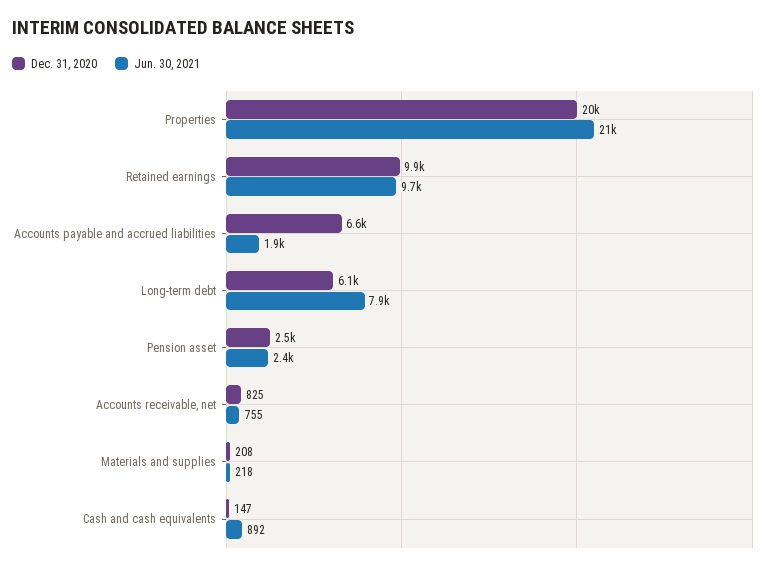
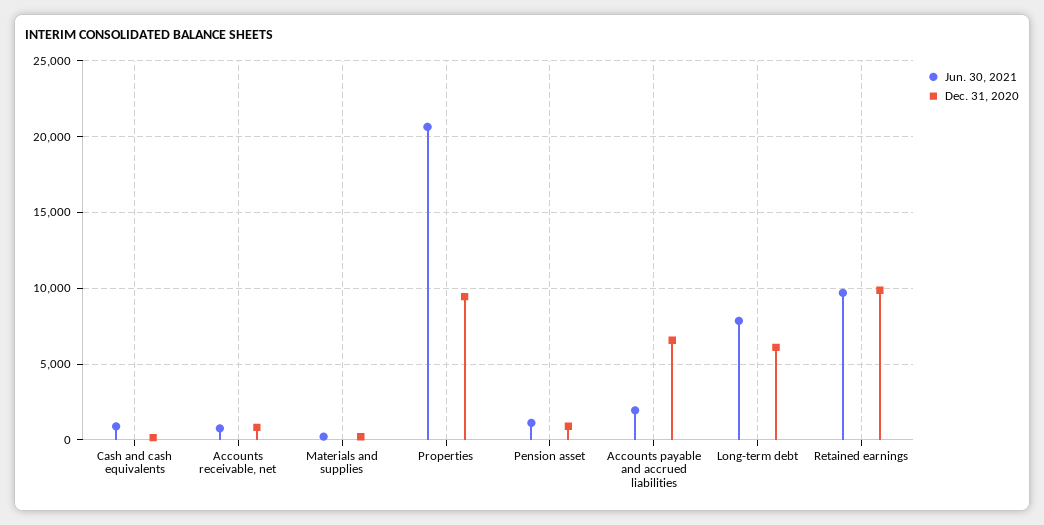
Dec. 31, 2020, Properties: 20000 -> 9500
Dec. 31, 2020, Pension asset: 2500 -> 1000
Jun. 30, 2021, Pension asset: 2400 -> 1000

